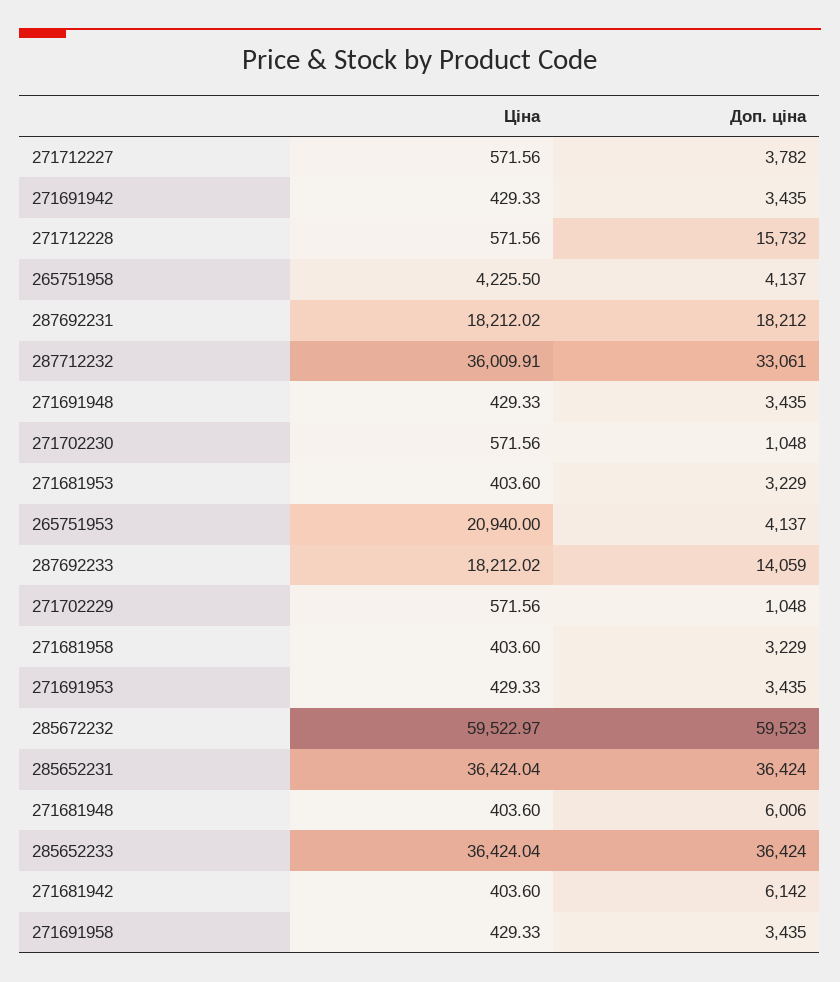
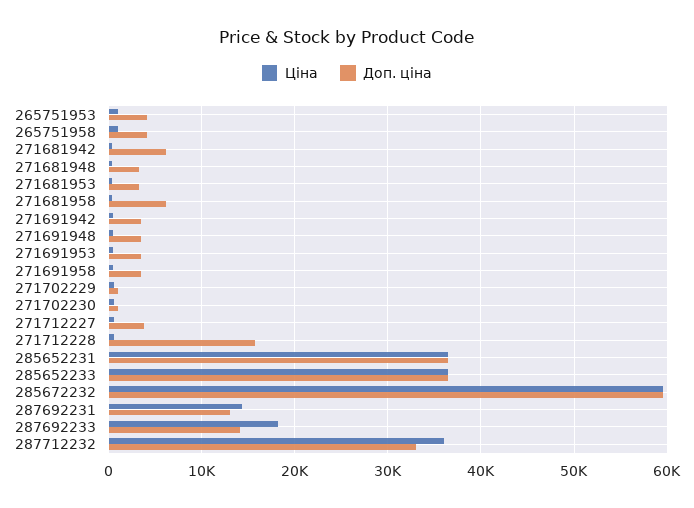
Ціна, 265751958: 4225.5 -> 1000
Ціна, 287692231: 18212.02 -> 14000
Доп. ціна, 287692231: 18212 -> 13000
Ціна, 265751953: 20940 -> 1000
Доп. ціна, 271681958: 3229 -> 6000
Доп. ціна, 271681948: 6006 -> 3000

